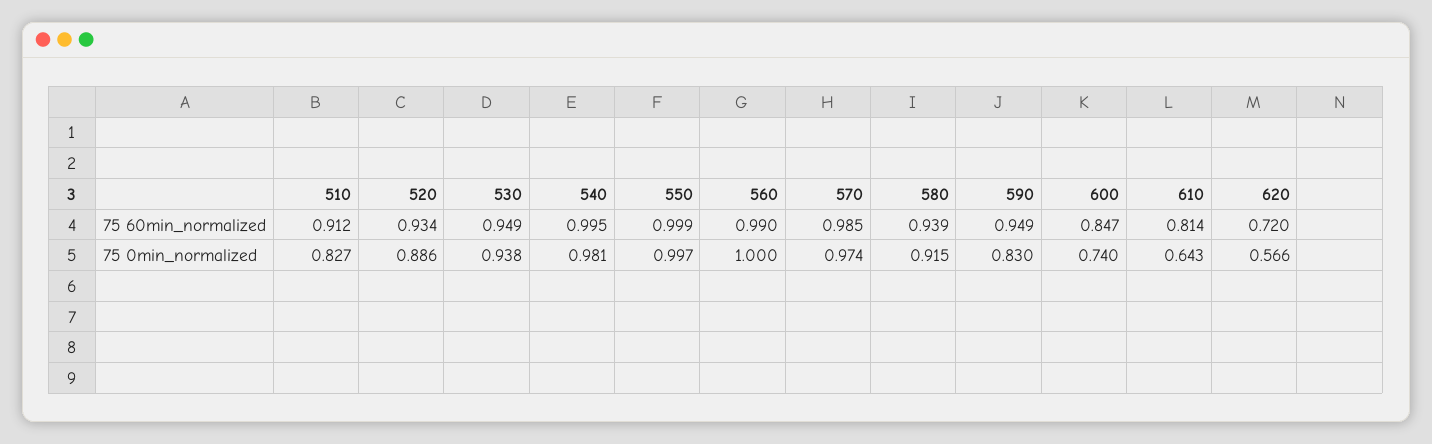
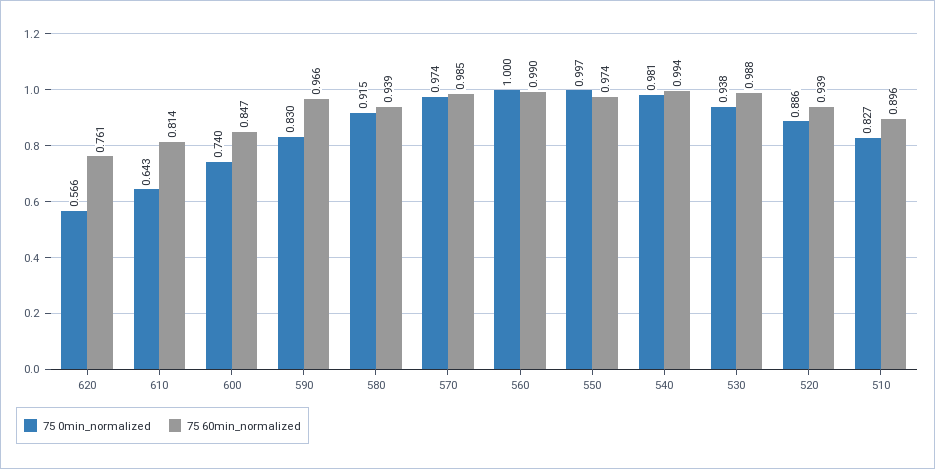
75 60min_normalized, 510: 0.912 -> 0.896
75 60min_normalized, 520: 0.934 -> 0.939
75 60min_normalized, 530: 0.949 -> 0.988
75 60min_normalized, 540: 0.995 -> 0.994
75 60min_normalized, 550: 0.999 -> 0.974
75 60min_normalized, 590: 0.949 -> 0.966
75 60min_normalized, 620: 0.72 -> 0.761

